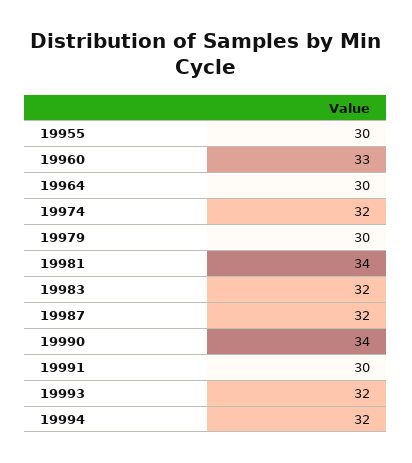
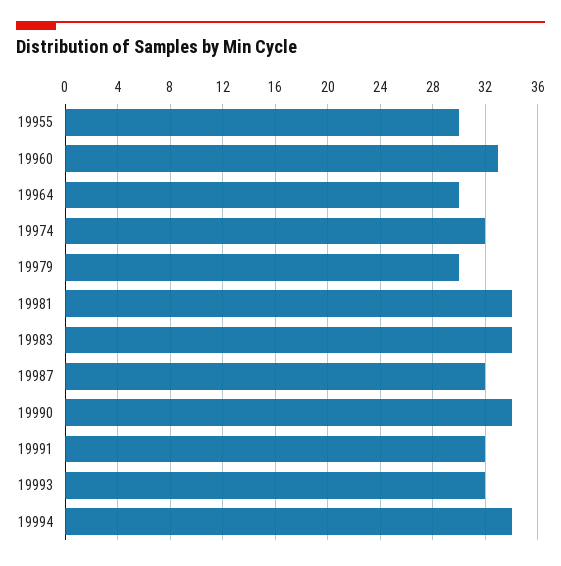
19983: 32 -> 34
19991: 30 -> 32
19994: 32 -> 34

